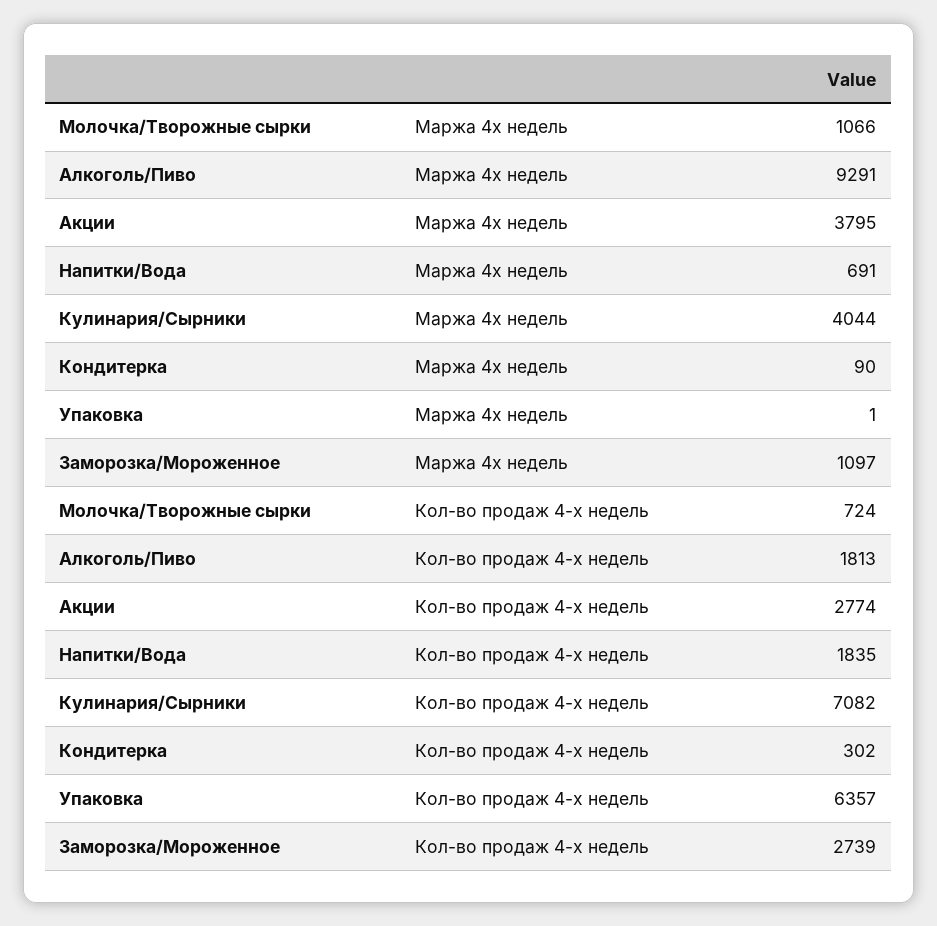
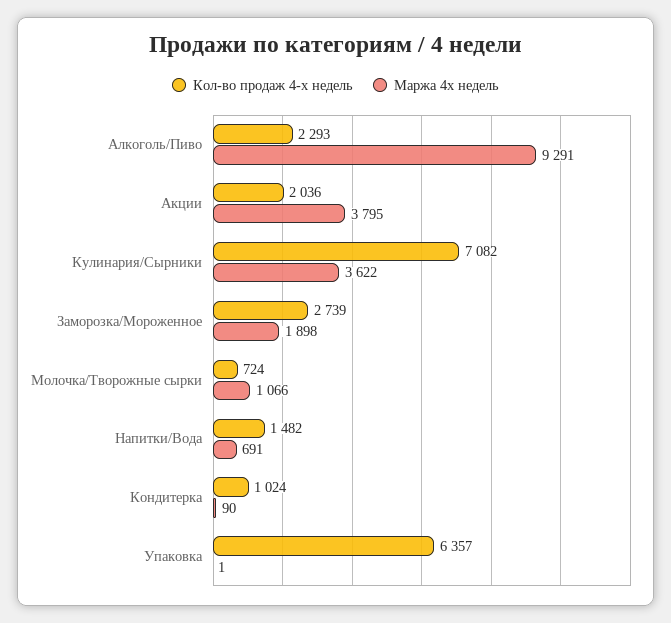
Маржа 4х недель, Кулинария/Сырники: 4044 -> 3622
Маржа 4х недель, Заморозка/Мороженное: 1097 -> 1898
Кол-во продаж 4-х недель, Алкоголь/Пиво: 1813 -> 2293
Кол-во продаж 4-х недель, Акции: 2774 -> 2036
Кол-во продаж 4-х недель, Напитки/Вода: 1835 -> 1482
Кол-во продаж 4-х недель, Кондитерка: 302 -> 1024

